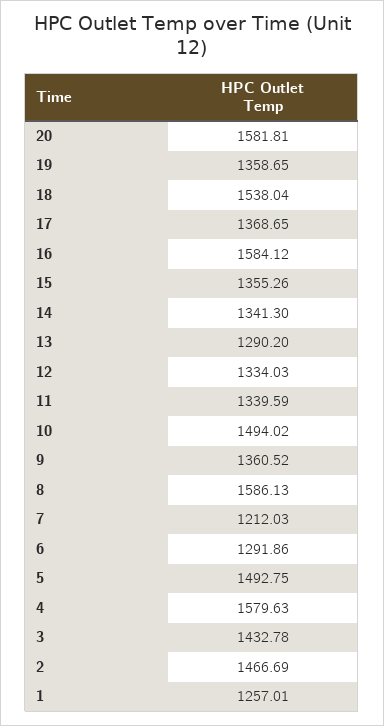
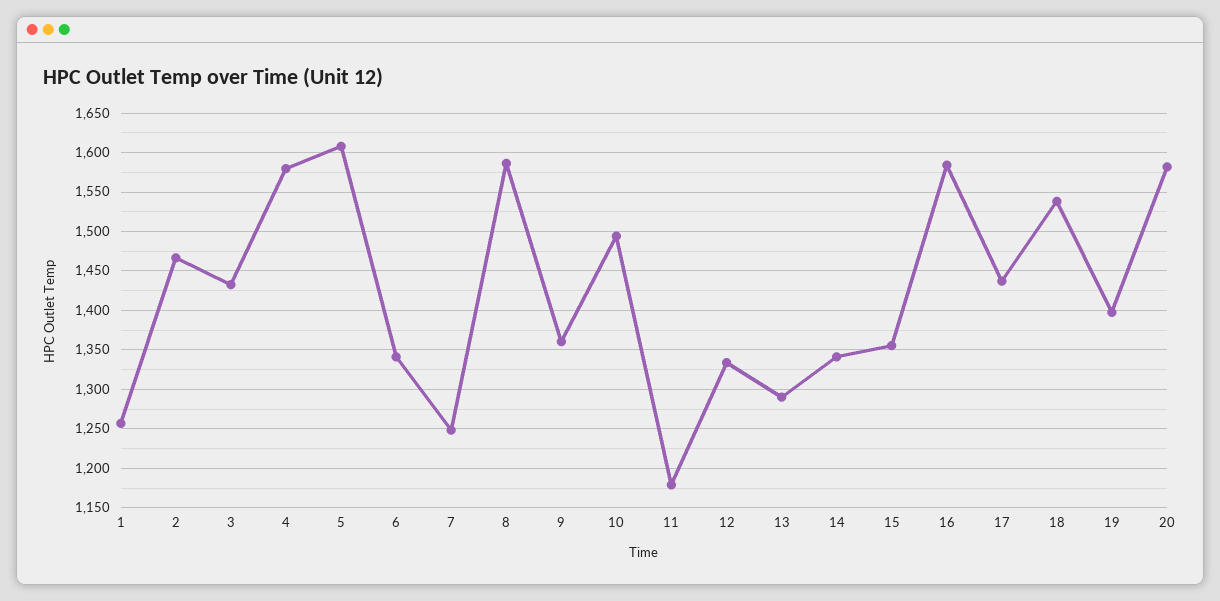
19: 1358.65 -> 1400
17: 1368.65 -> 1440
11: 1339.59 -> 1180
7: 1212.03 -> 1250
6: 1291.86 -> 1340
5: 1492.75 -> 1610

